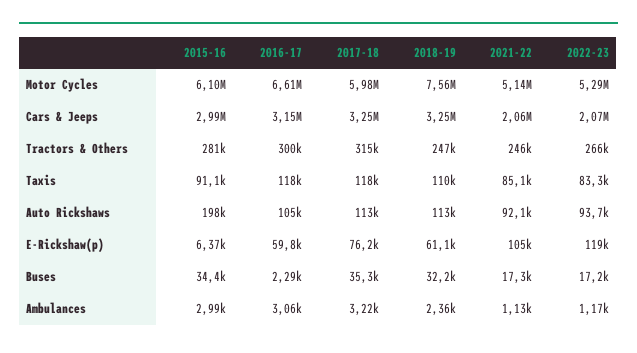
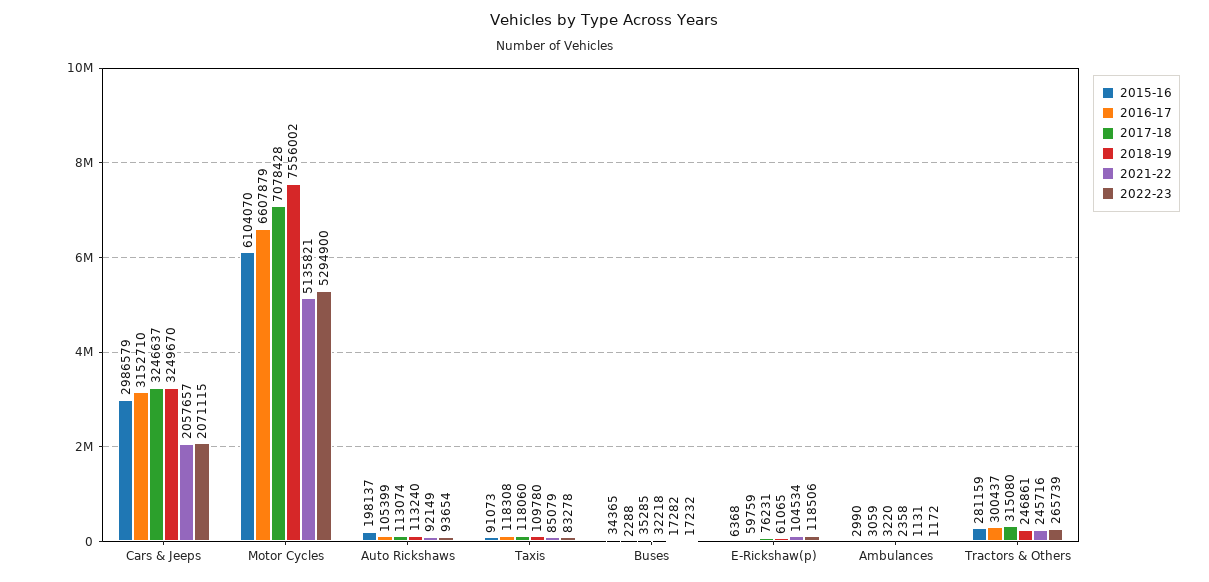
2017-18, Motor Cycles: 5980000 -> 7078428

